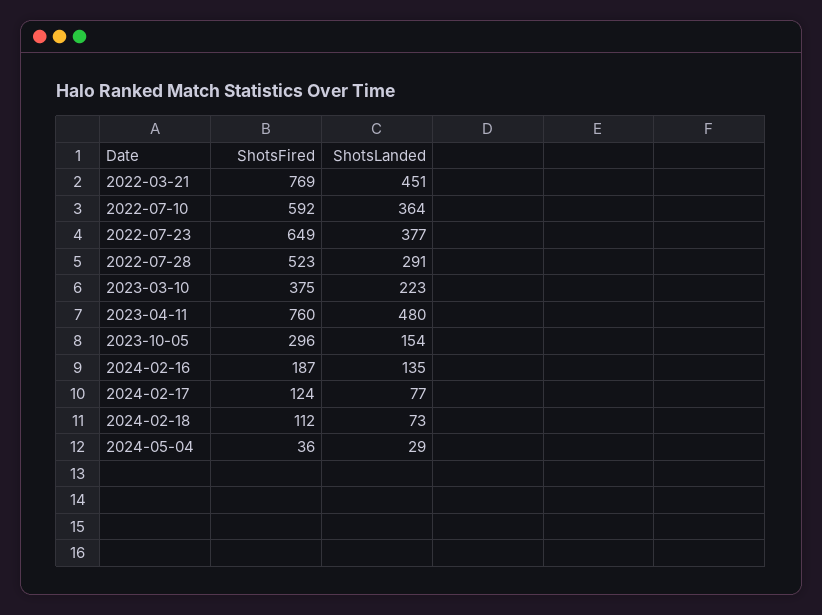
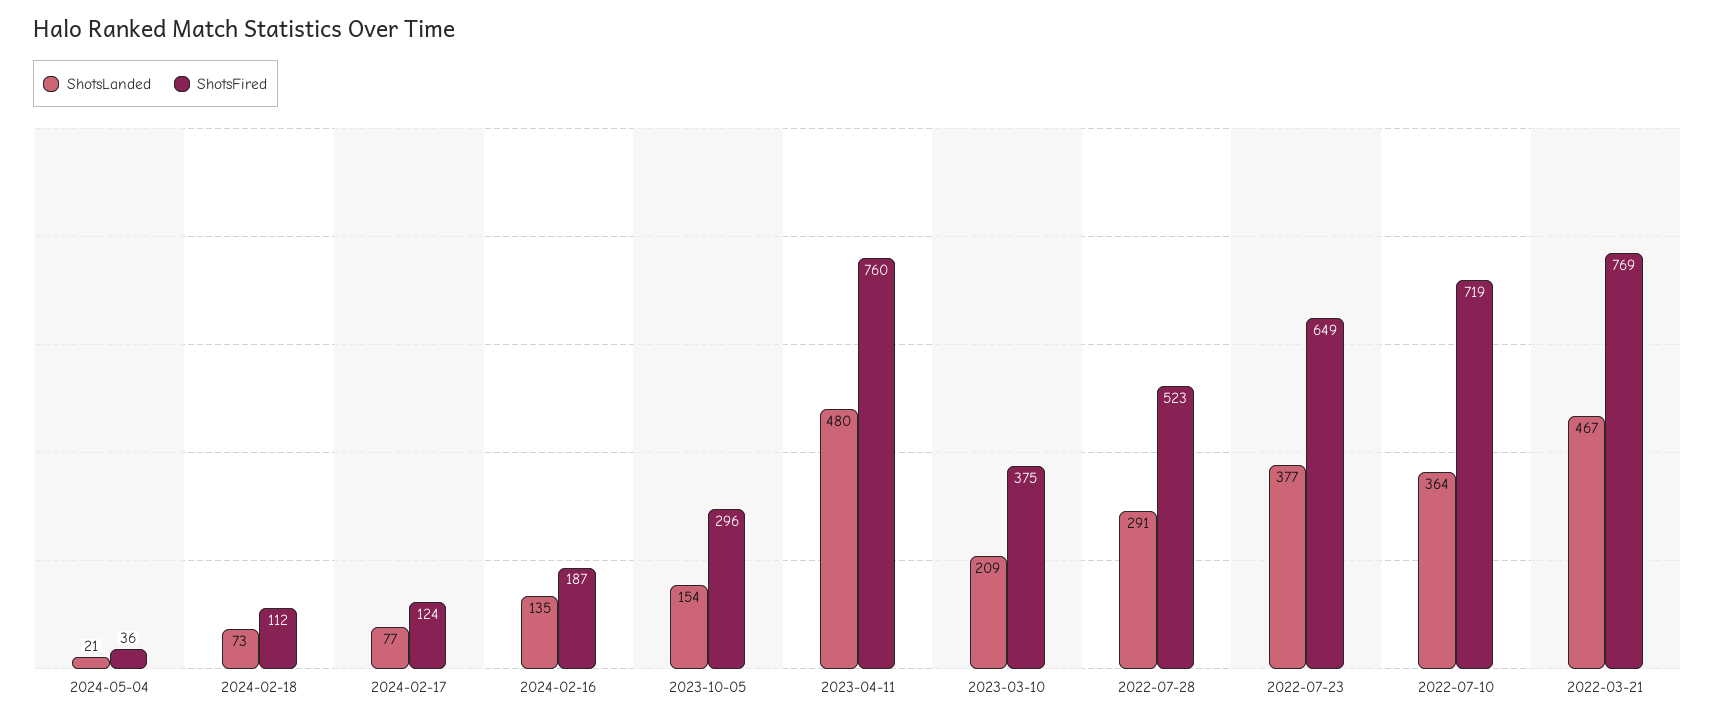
ShotsLanded, 2022-03-21: 451 -> 467
ShotsFired, 2022-07-10: 592 -> 719
ShotsLanded, 2023-03-10: 223 -> 209
ShotsLanded, 2024-05-04: 29 -> 21

